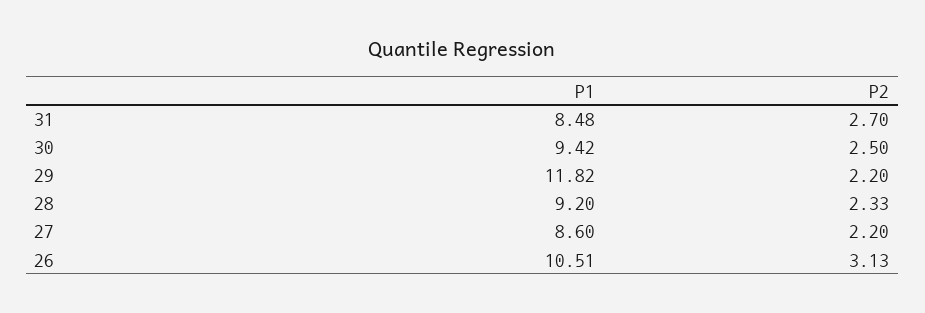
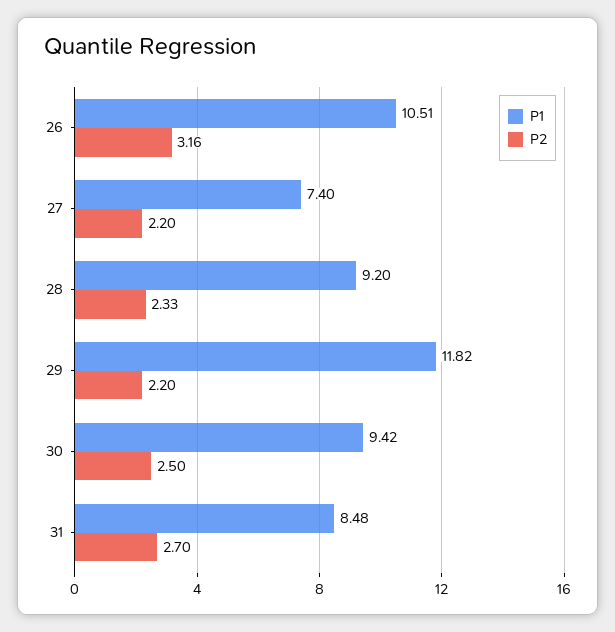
P1, 27: 8.6 -> 7.4
P2, 26: 3.13 -> 3.16

